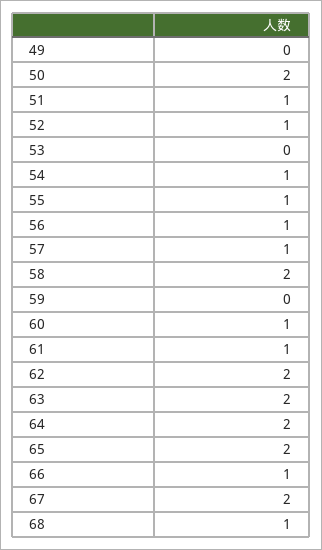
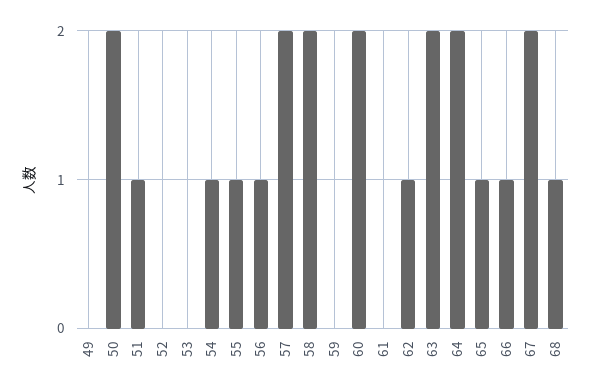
52: 1 -> 0
57: 1 -> 2
60: 1 -> 2
61: 1 -> 0
62: 2 -> 1
65: 2 -> 1

